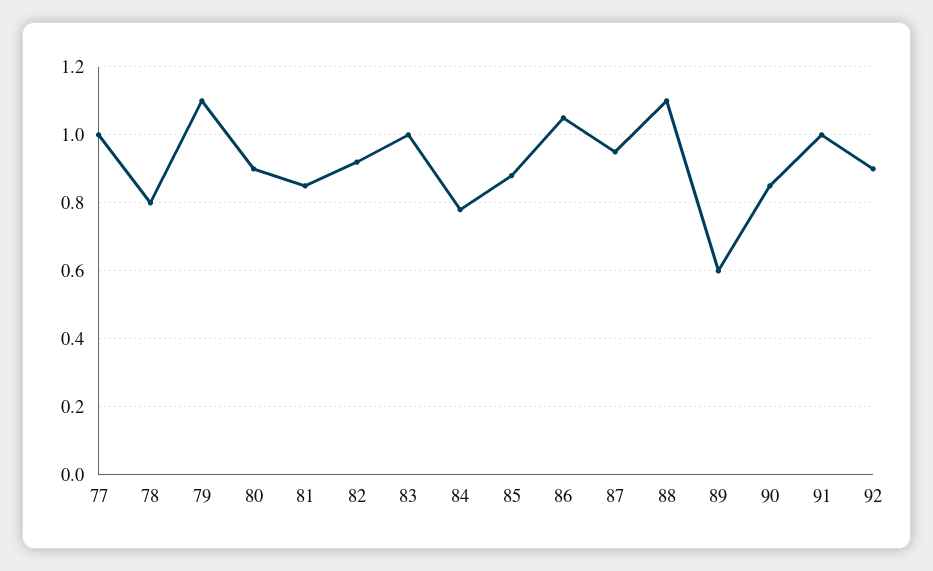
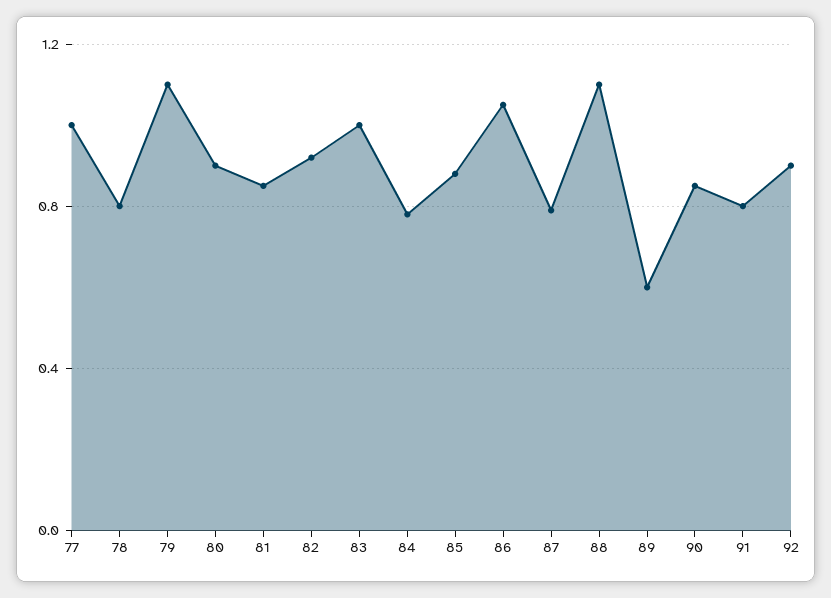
87: 0.95 -> 0.8
91: 1 -> 0.8

